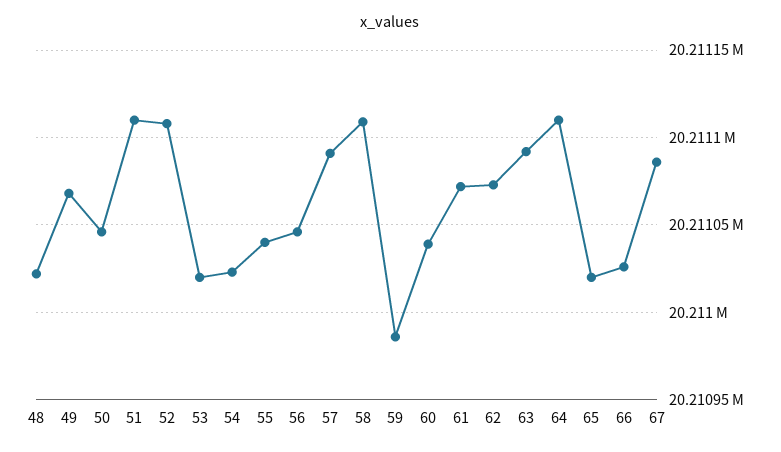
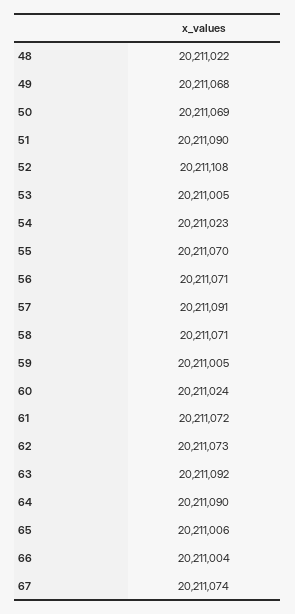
50: 20211045 -> 20211069
51: 20211110 -> 20211090
53: 20211020 -> 20211005
55: 20211040 -> 20211070
56: 20211045 -> 20211071
58: 20211110 -> 20211071
59: 20210985 -> 20211005
60: 20211040 -> 20211024
64: 20211110 -> 20211090
65: 20211020 -> 20211006
66: 20211025 -> 20211004
67: 20211085 -> 20211074

